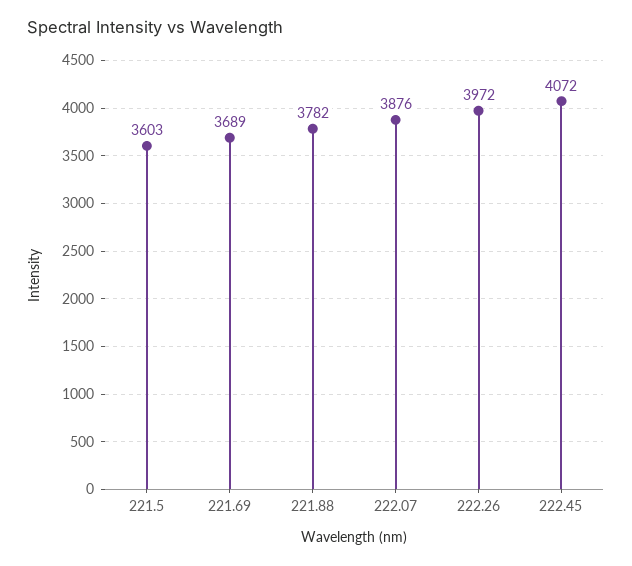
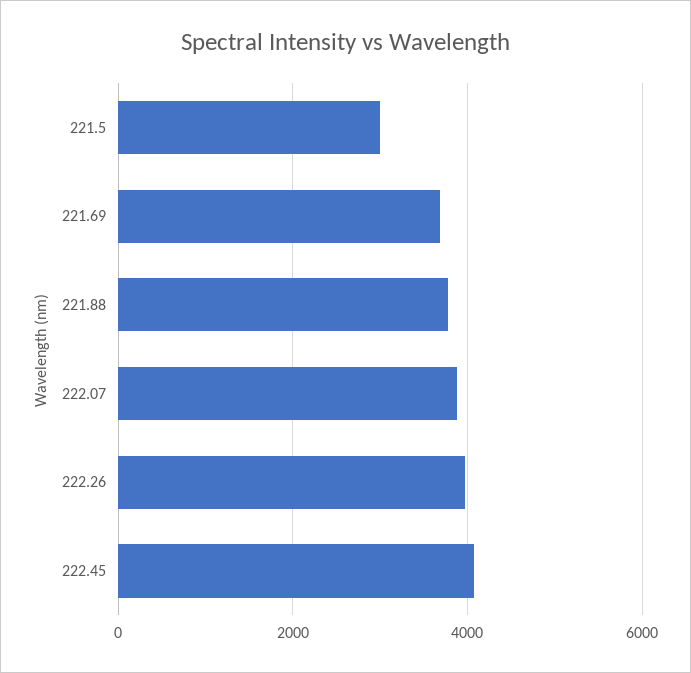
221.5: 3603 -> 3000

